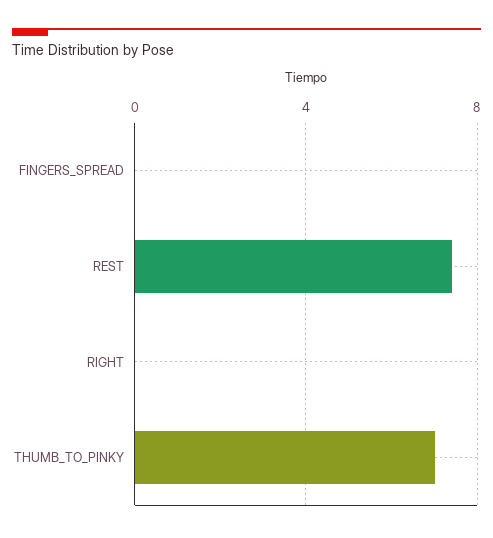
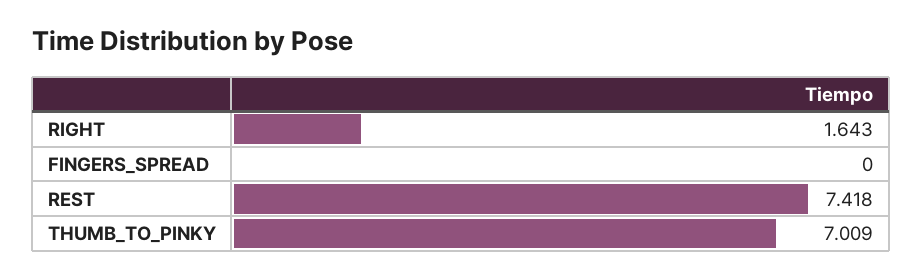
RIGHT: 0 -> 1.643

